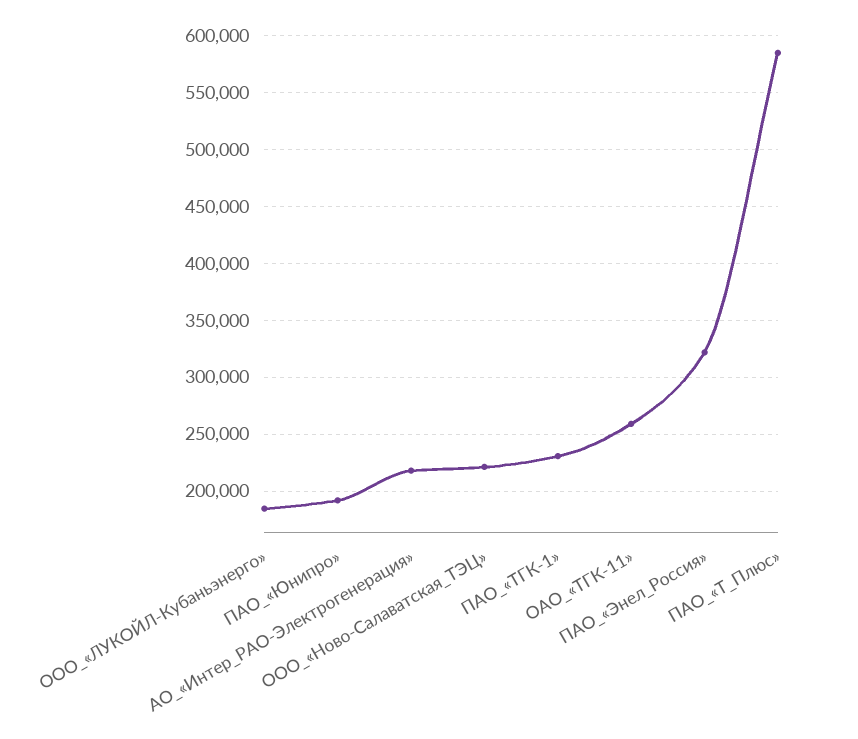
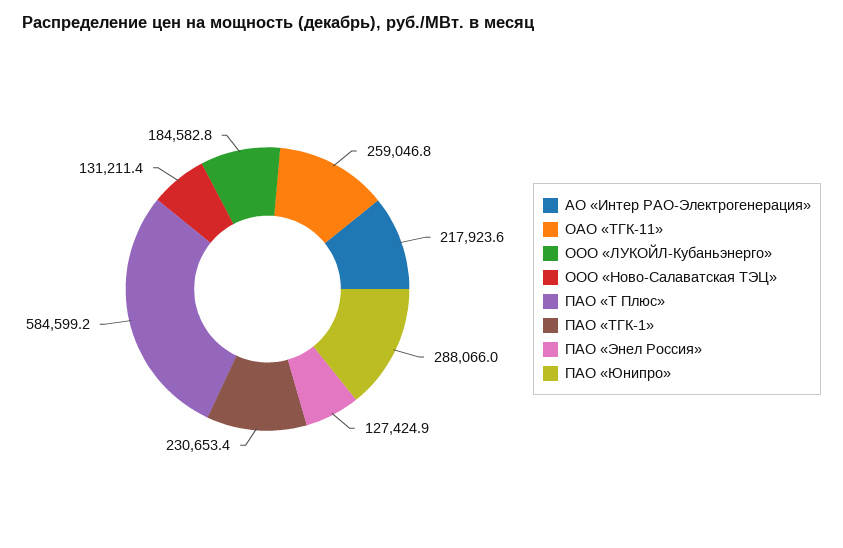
ПАО_«Юнипро»: 190000 -> 288066
ООО_«Ново-Салаватская_ТЭЦ»: 220000 -> 131211.4
ПАО_«Энел_Россия»: 320000 -> 127424.9

